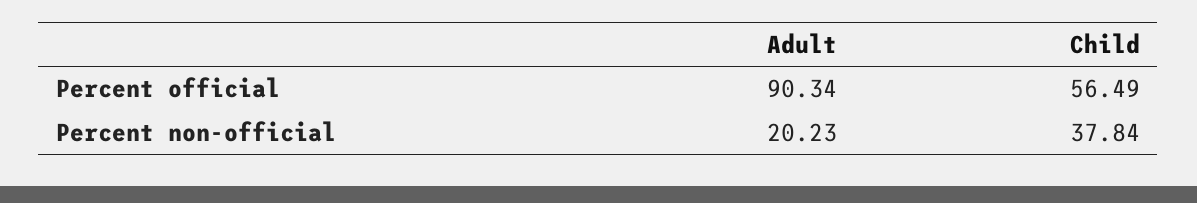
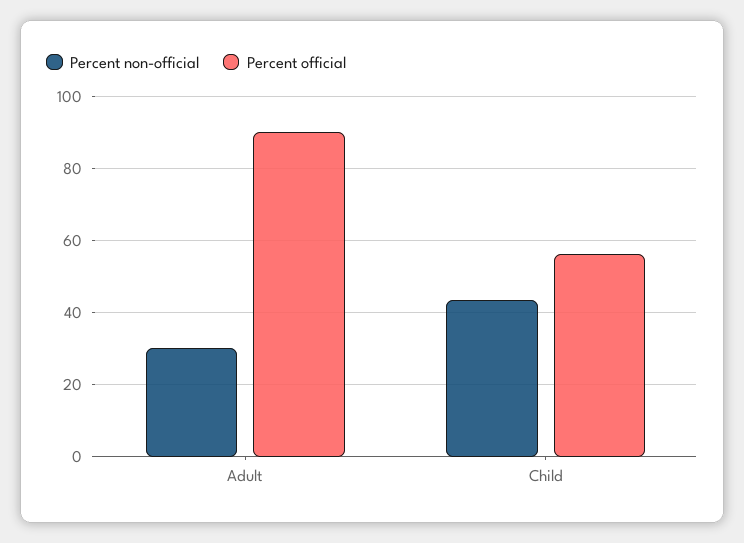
Percent non-official, Adult: 20.23 -> 30
Percent non-official, Child: 37.84 -> 44

